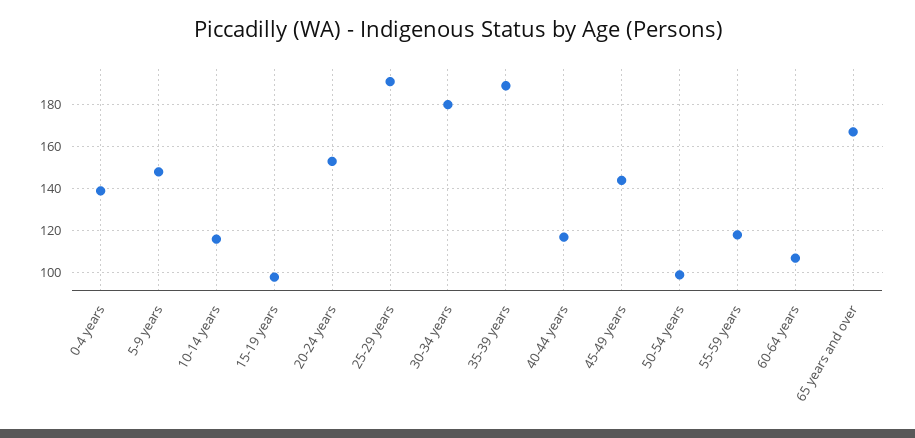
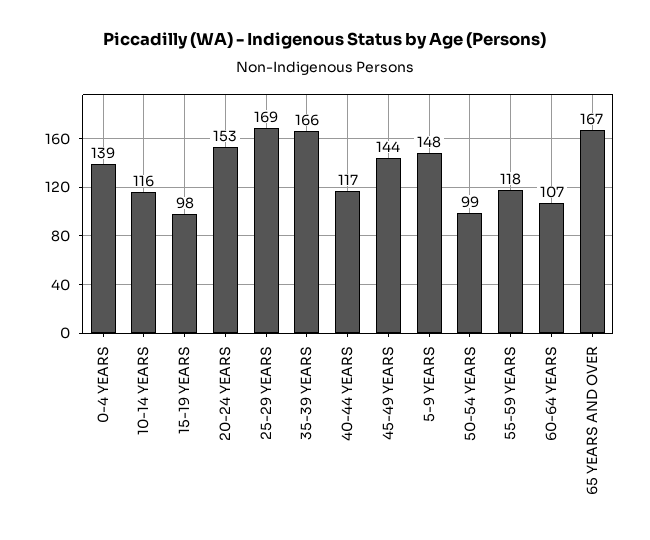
25-29 years: 190 -> 169
30-34 years: 180 -> none
35-39 years: 190 -> 166

